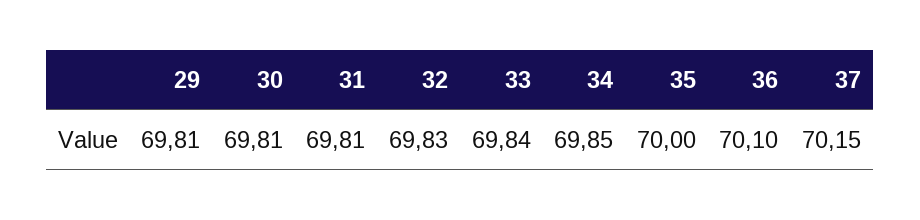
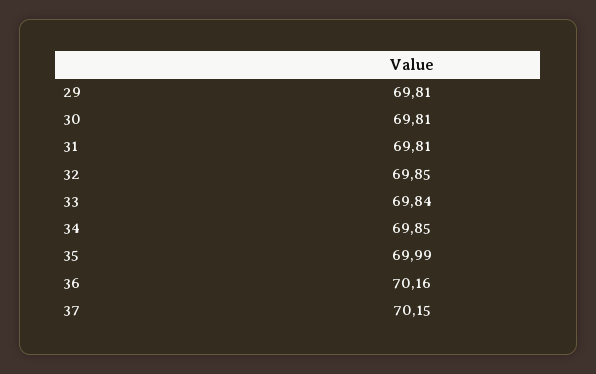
32: 69.83 -> 69.85
35: 70 -> 69.99
36: 70.1 -> 70.16

